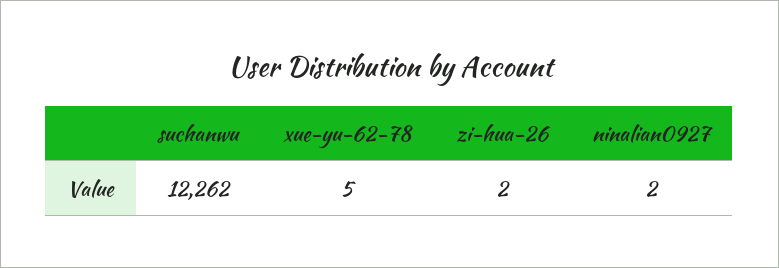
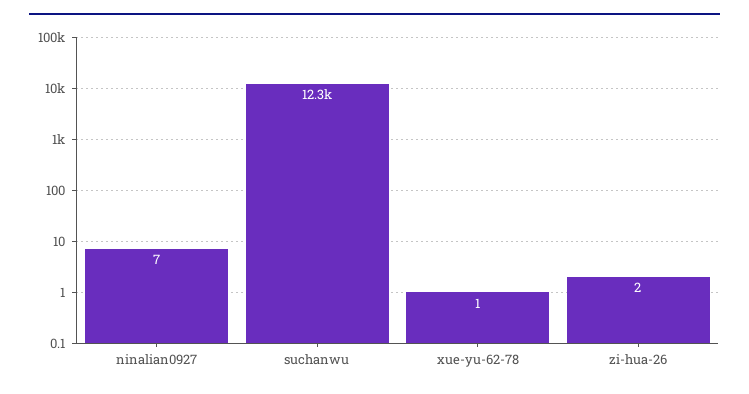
xue-yu-62-78: 5 -> 1
ninalian0927: 2 -> 7

